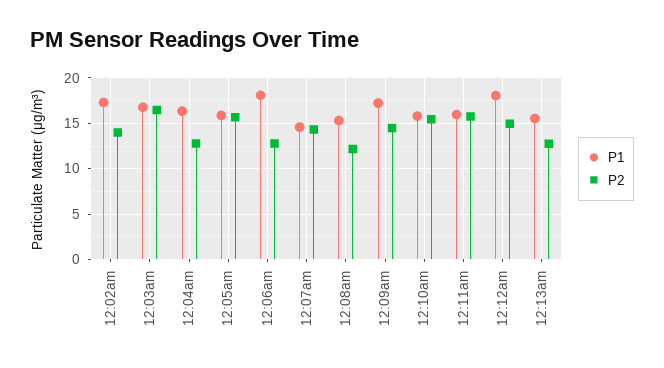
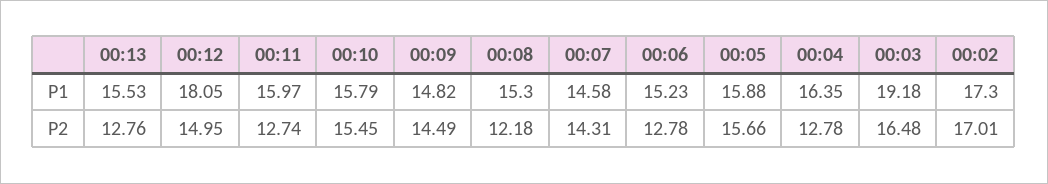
P2, 12:02am: 14 -> 17.01
P1, 12:03am: 17 -> 19.18
P1, 12:06am: 18 -> 15.23
P1, 12:09am: 17 -> 14.82
P2, 12:11am: 16 -> 12.74

